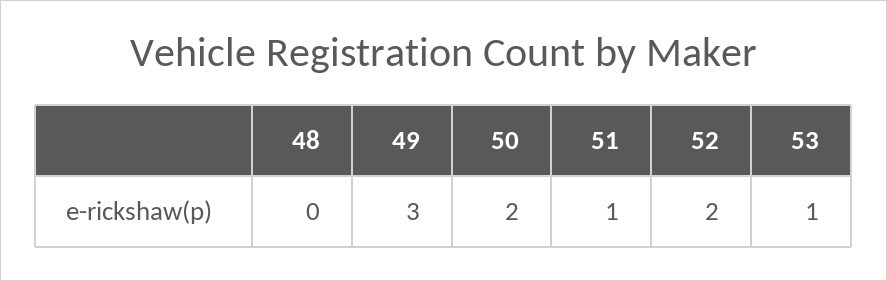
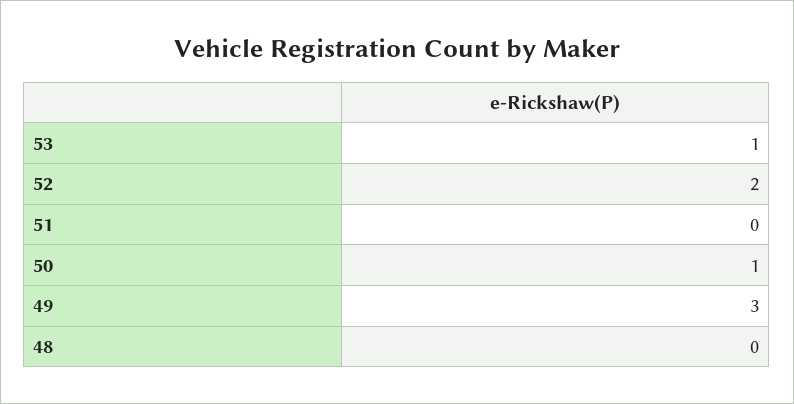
50: 2 -> 1
51: 1 -> 0

